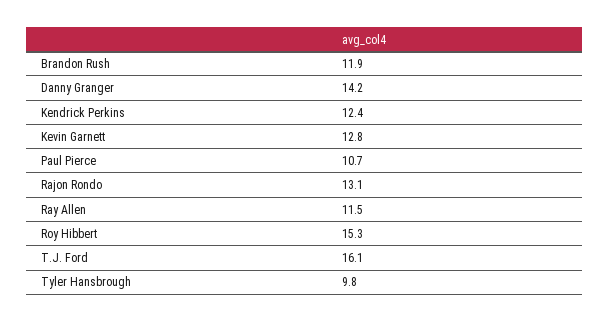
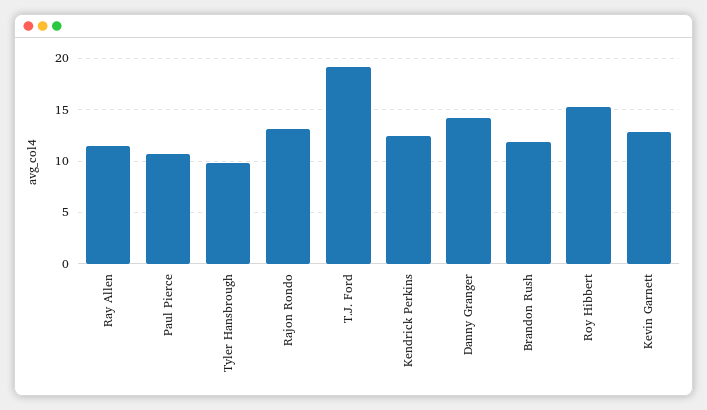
T.J. Ford: 16.1 -> 19

